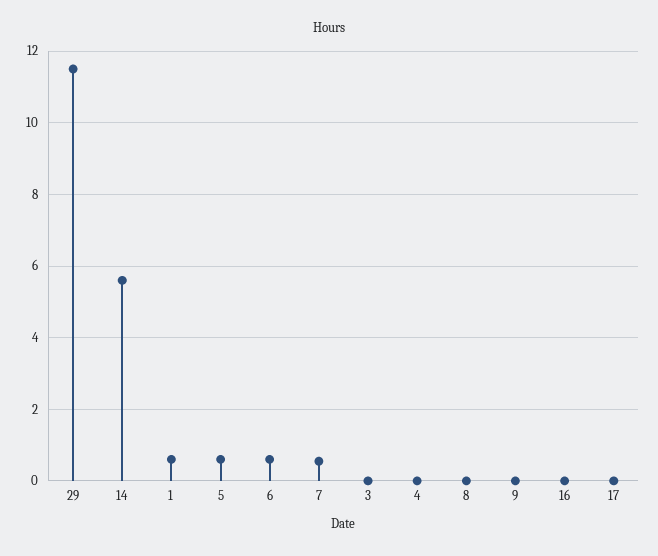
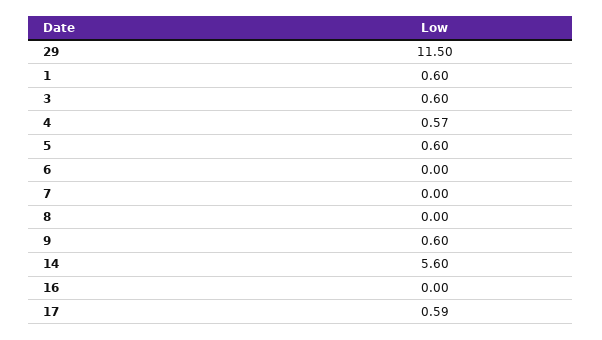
6: 0.6 -> 0
7: 0.6 -> 0
3: 0 -> 0.6
4: 0 -> 0.57
9: 0 -> 0.6
17: 0 -> 0.59

